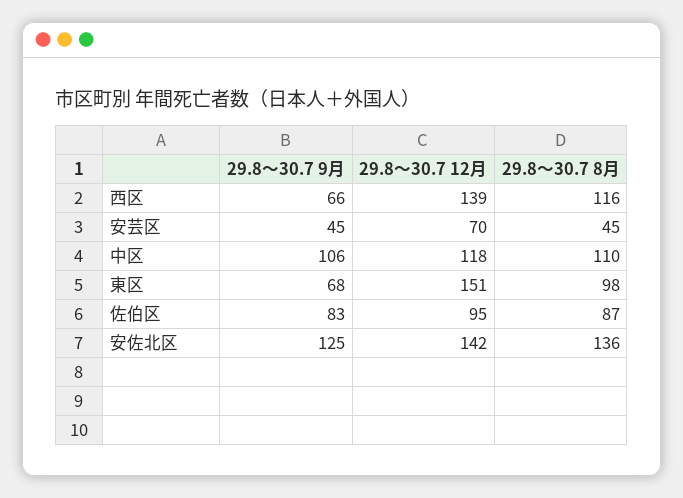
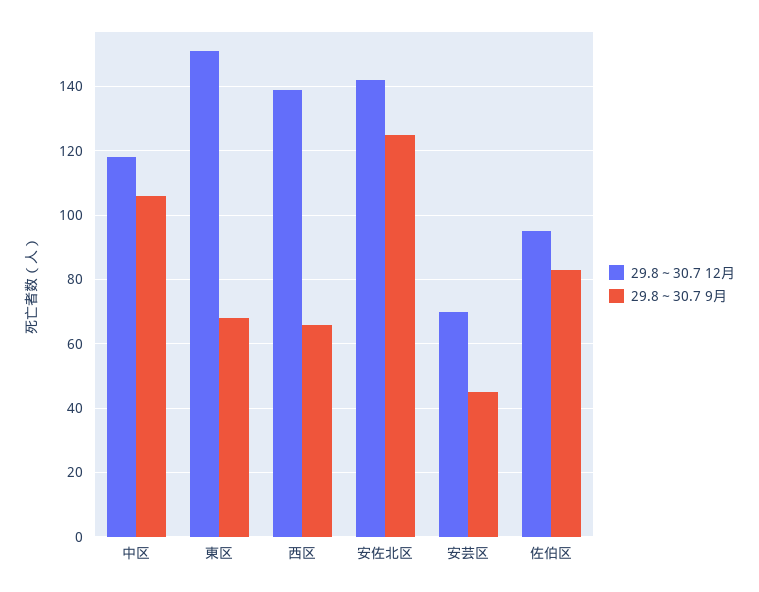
29.8～30.7 8月, 西区: 116 -> none
29.8～30.7 8月, 安芸区: 45 -> none
29.8～30.7 8月, 中区: 110 -> none
29.8～30.7 8月, 東区: 98 -> none
29.8～30.7 8月, 佐伯区: 87 -> none
29.8～30.7 8月, 安佐北区: 136 -> none

